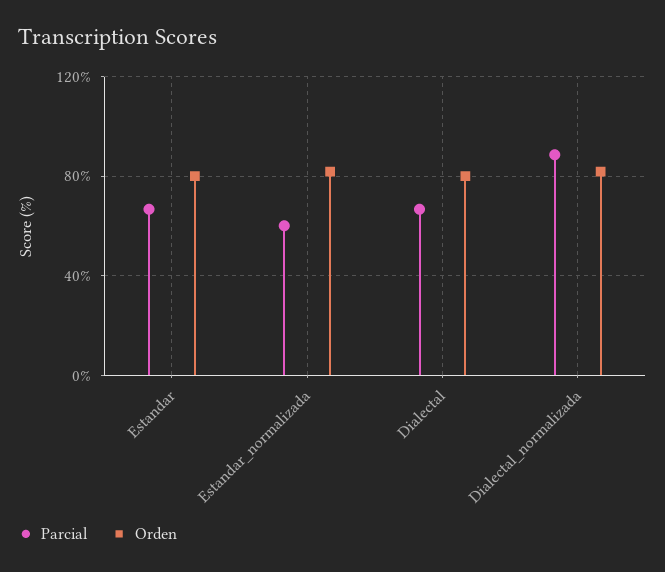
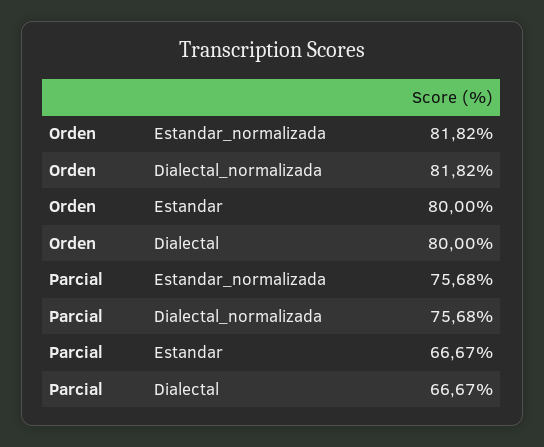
Parcial, Estandar_normalizada: 60 -> 75.68
Parcial, Dialectal_normalizada: 90 -> 75.68

